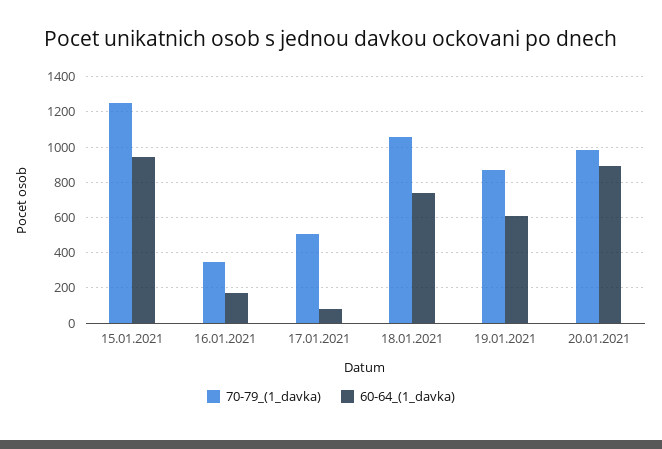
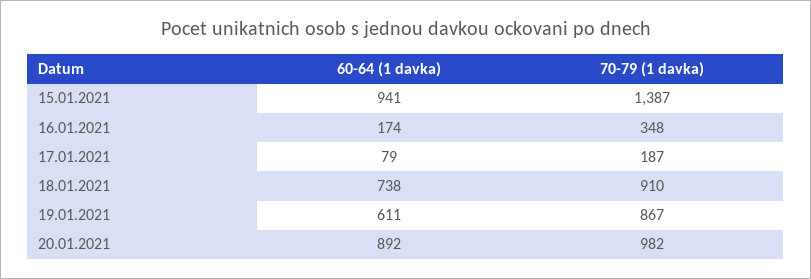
70-79_(1_davka), 15.01.2021: 1250 -> 1387
70-79_(1_davka), 17.01.2021: 500 -> 187
70-79_(1_davka), 18.01.2021: 1050 -> 910

